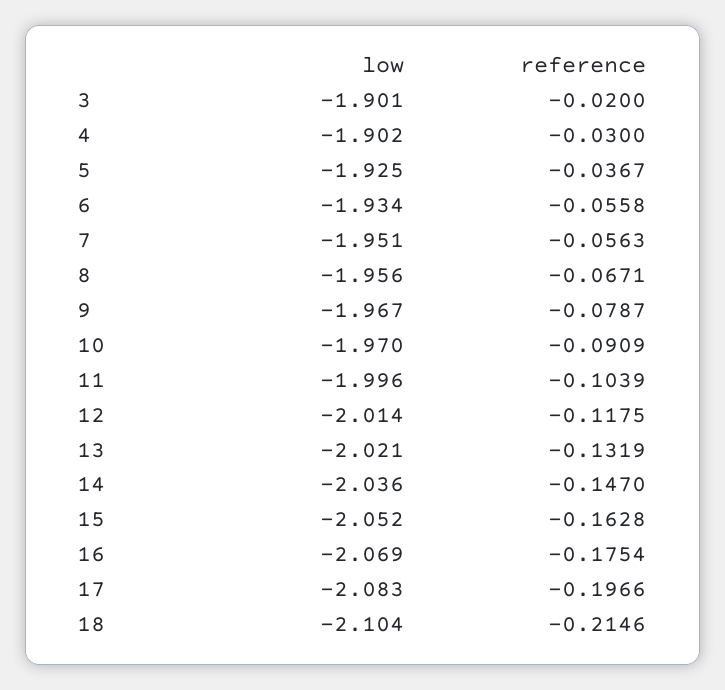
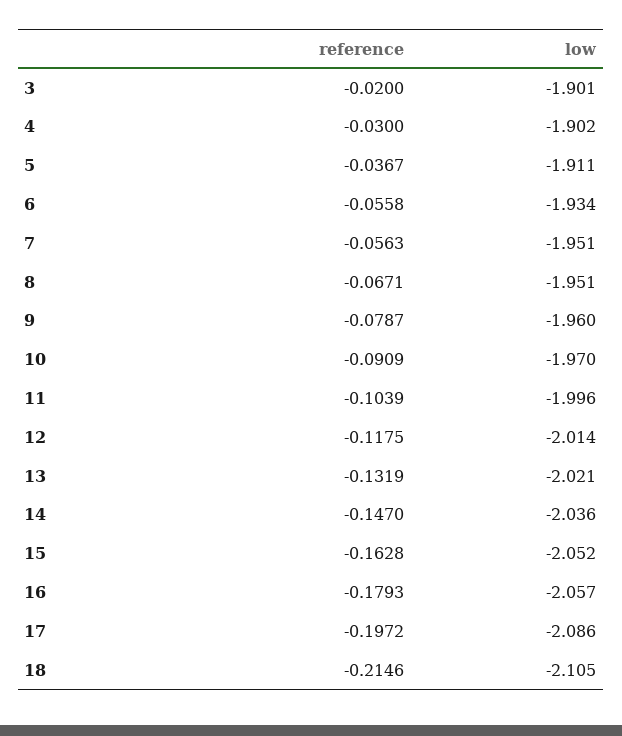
low, 5: -1.925 -> -1.911
low, 8: -1.956 -> -1.951
low, 9: -1.967 -> -1.96
low, 16: -2.069 -> -2.057
reference, 16: -0.1754 -> -0.1793
low, 17: -2.083 -> -2.086
reference, 17: -0.1966 -> -0.1972
low, 18: -2.104 -> -2.105

